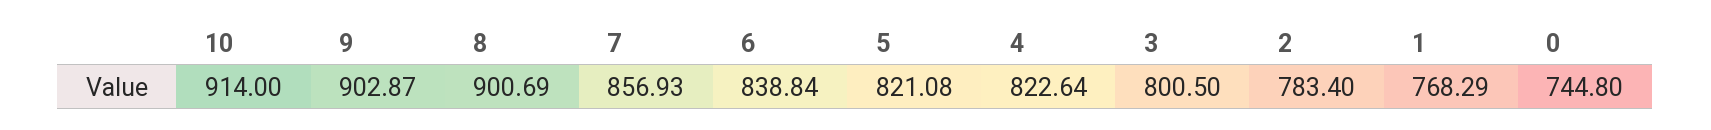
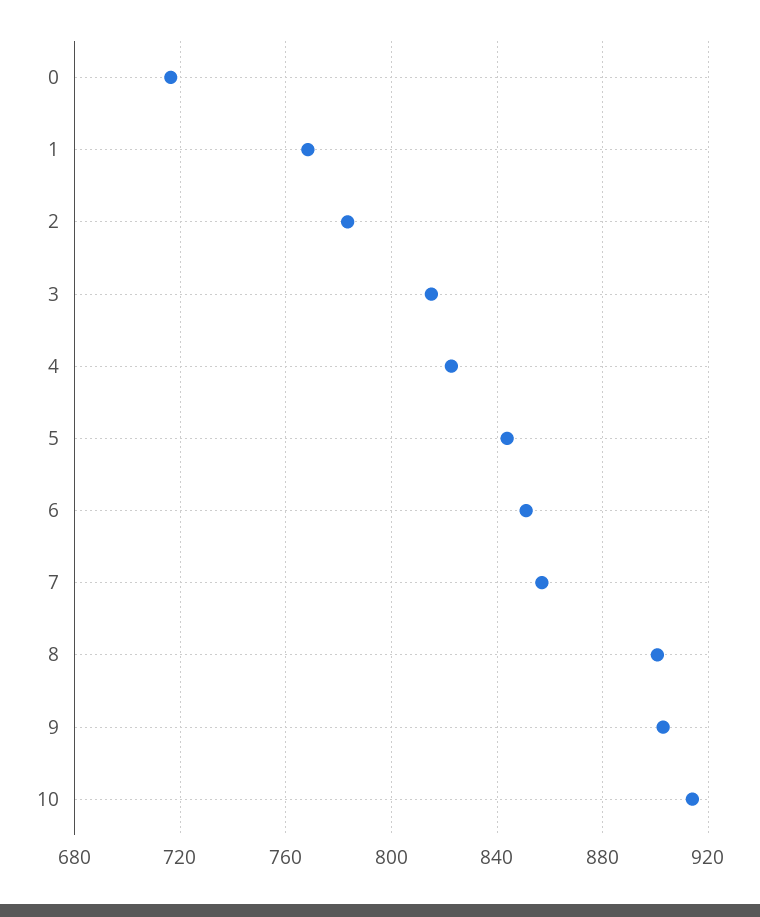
6: 838.84 -> 850
5: 821.08 -> 845
3: 800.5 -> 815
0: 744.8 -> 715

